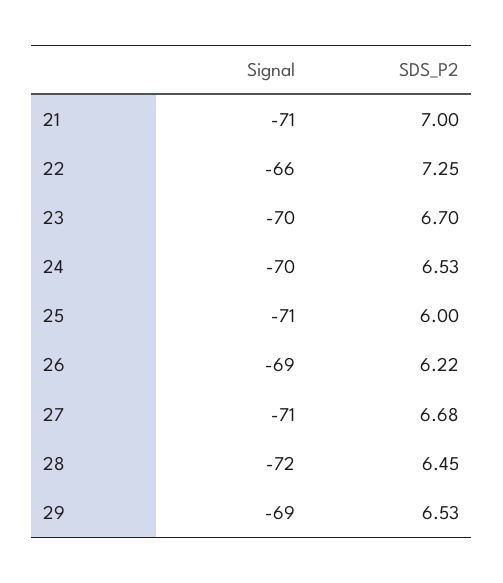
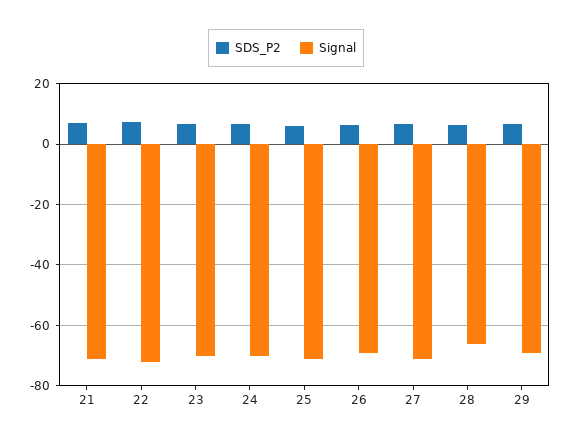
Signal, 22: -66 -> -72
Signal, 28: -72 -> -66

